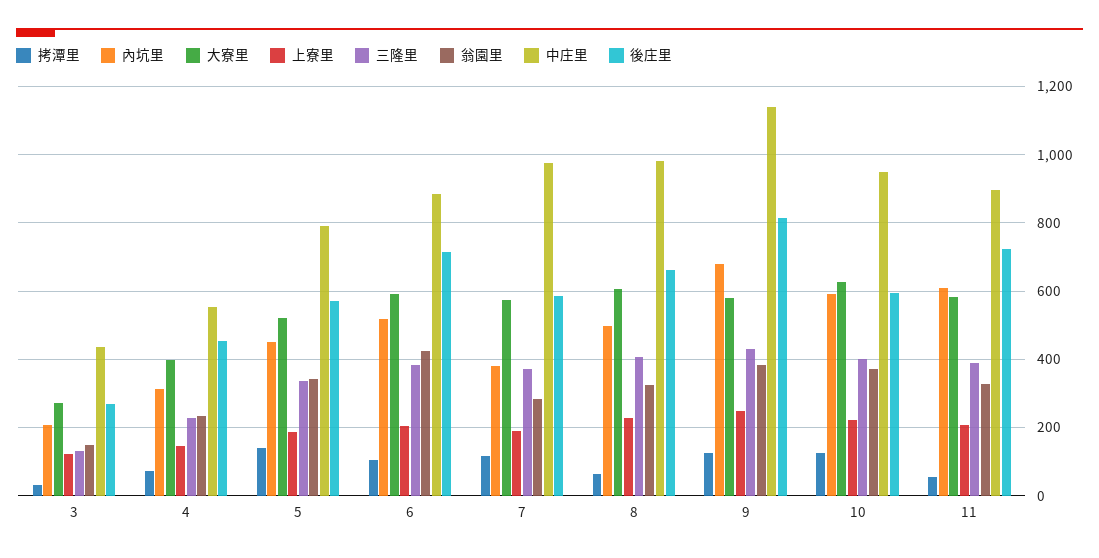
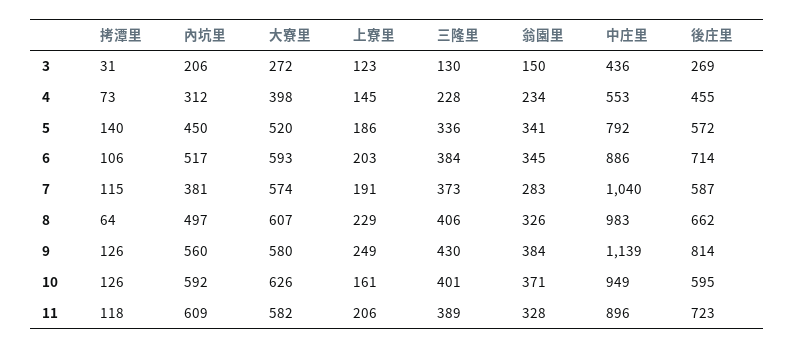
翁園里, 6: 420 -> 345
中庄里, 7: 980 -> 1040
內坑里, 9: 680 -> 560
上寮里, 10: 220 -> 161
拷潭里, 11: 60 -> 118

